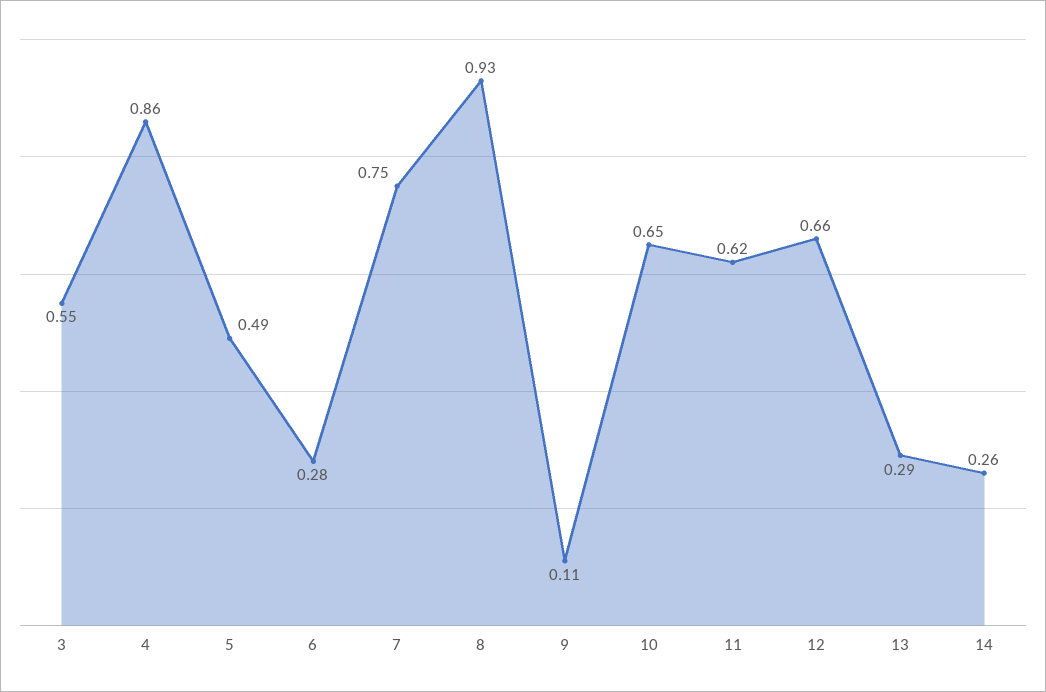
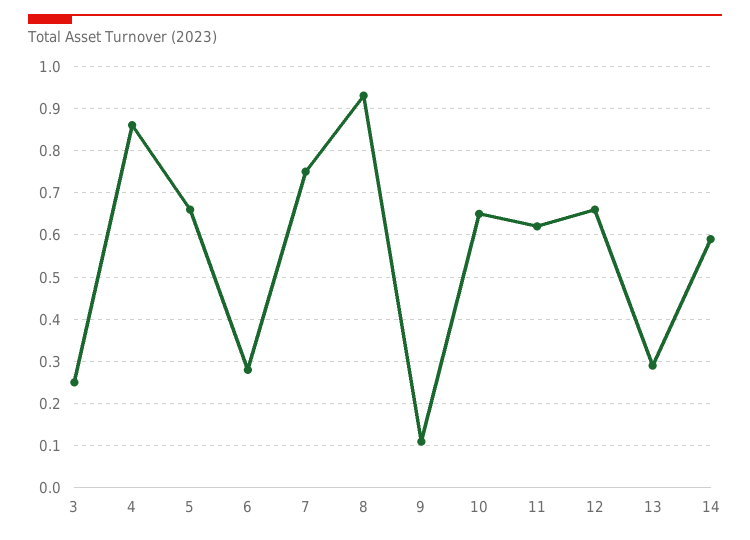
3: 0.55 -> 0.25
5: 0.49 -> 0.65
14: 0.26 -> 0.6

